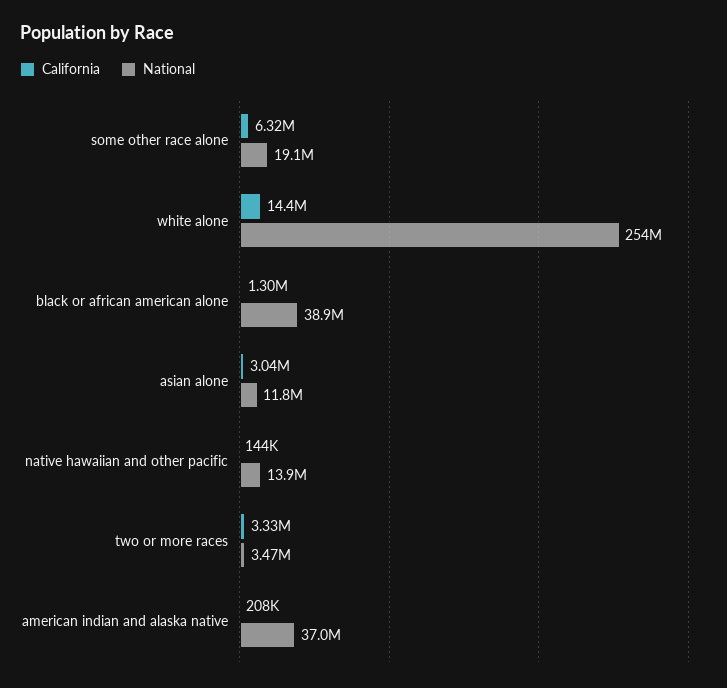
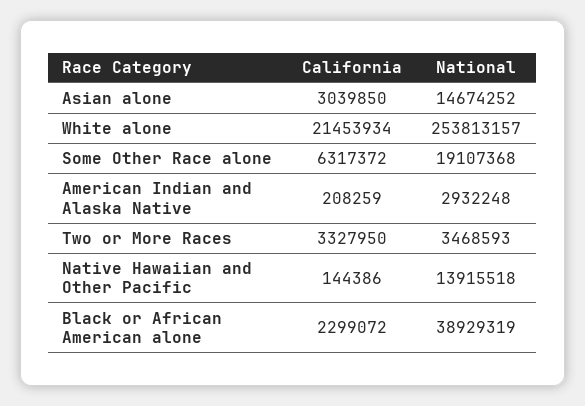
California, white alone: 14400000 -> 21453934
California, black or african american alone: 1300000 -> 2299072
National, asian alone: 11800000 -> 14674252
National, american indian and alaska native: 37000000 -> 2932248

